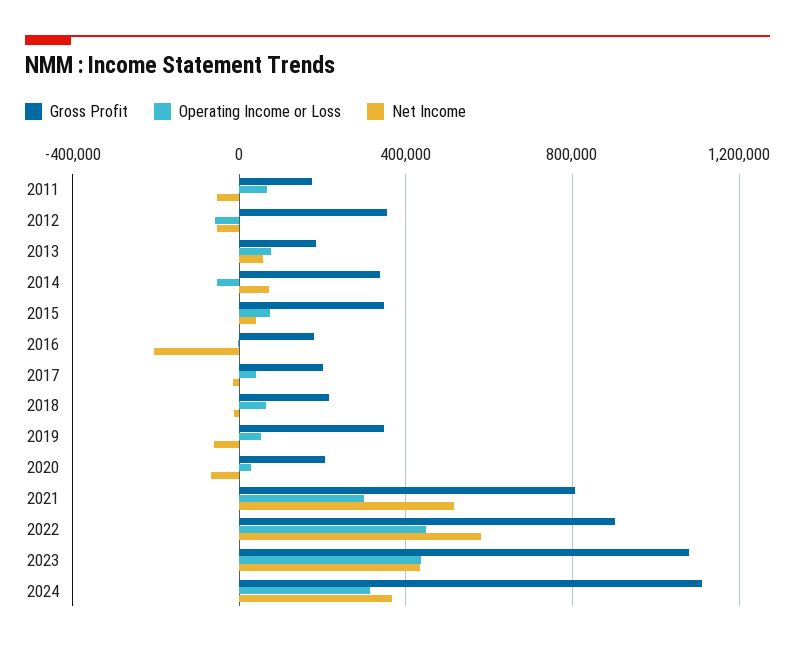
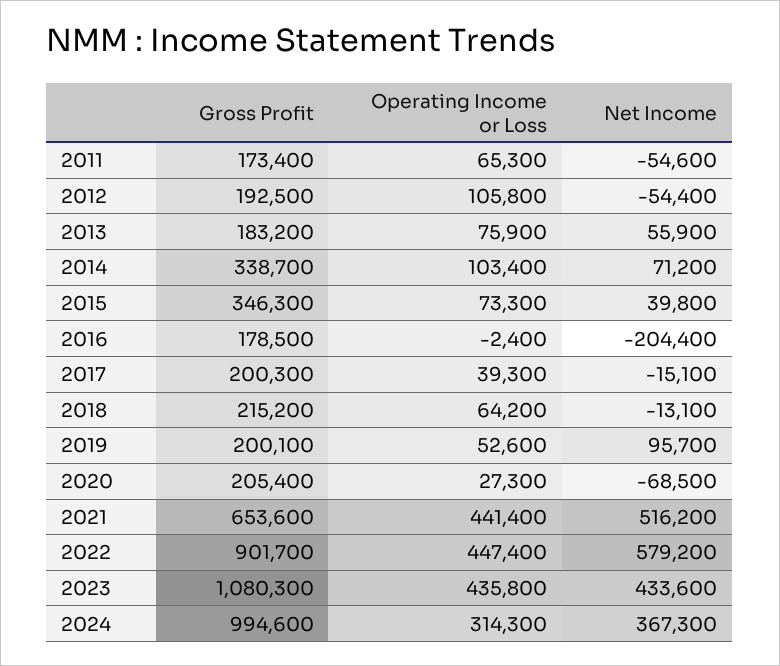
Gross Profit, 2012: 350000 -> 192500
Operating Income or Loss, 2012: -50000 -> 105800
Operating Income or Loss, 2014: -50000 -> 103400
Gross Profit, 2019: 350000 -> 200100
Net Income, 2019: -50000 -> 95700
Gross Profit, 2021: 800000 -> 653600
Operating Income or Loss, 2021: 300000 -> 441400
Gross Profit, 2024: 1100000 -> 994600

